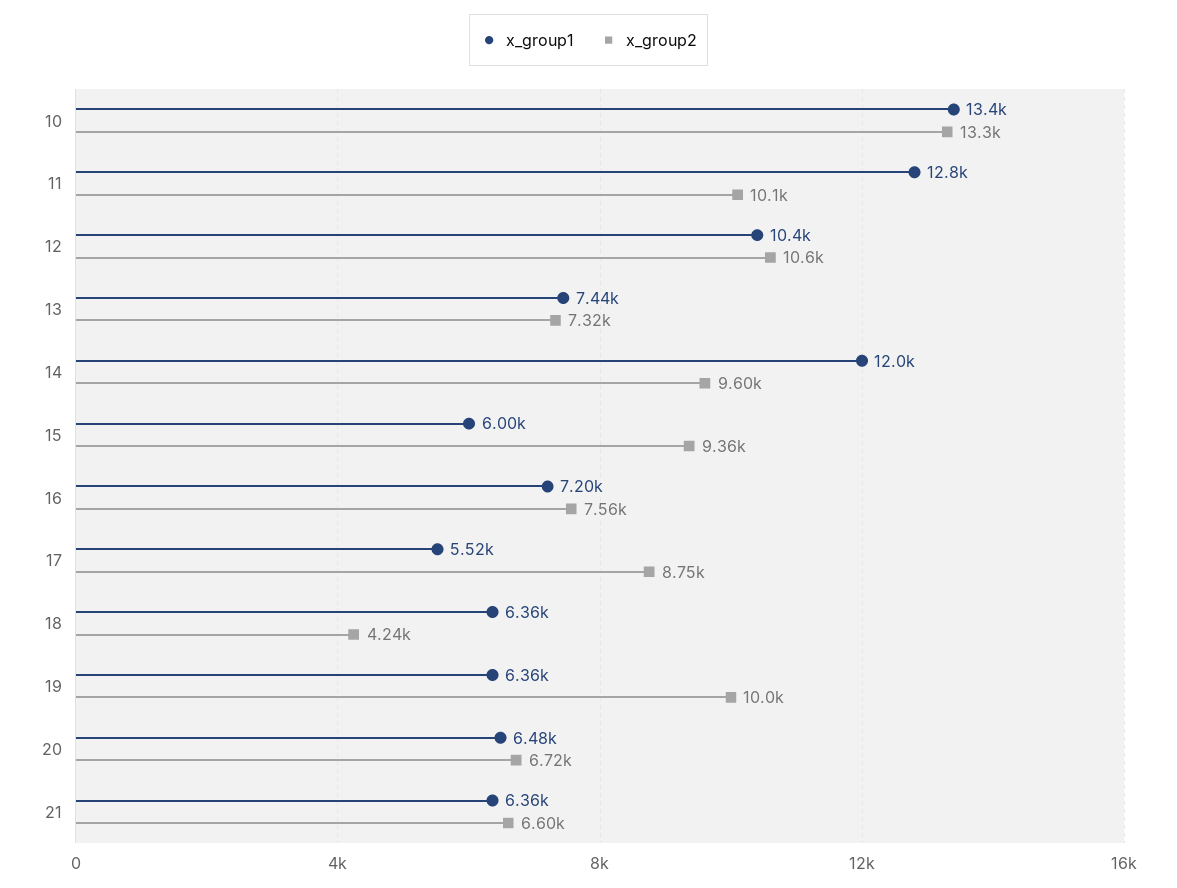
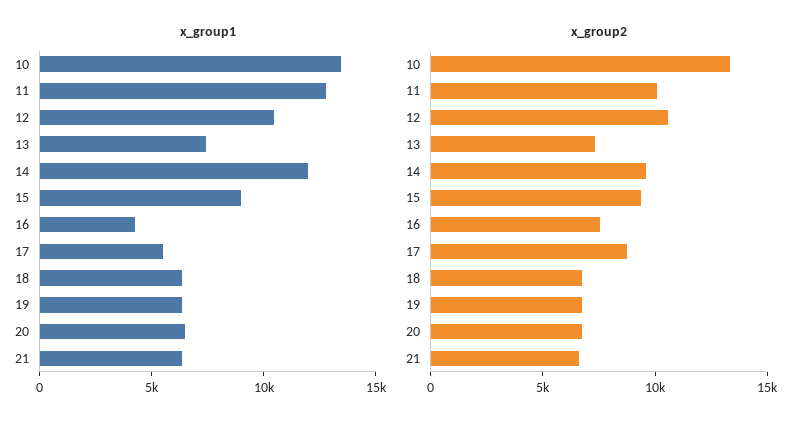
x_group1, 15: 6000 -> 9000
x_group1, 16: 7200 -> 4000
x_group2, 18: 4240 -> 7000
x_group2, 19: 10000 -> 7000

